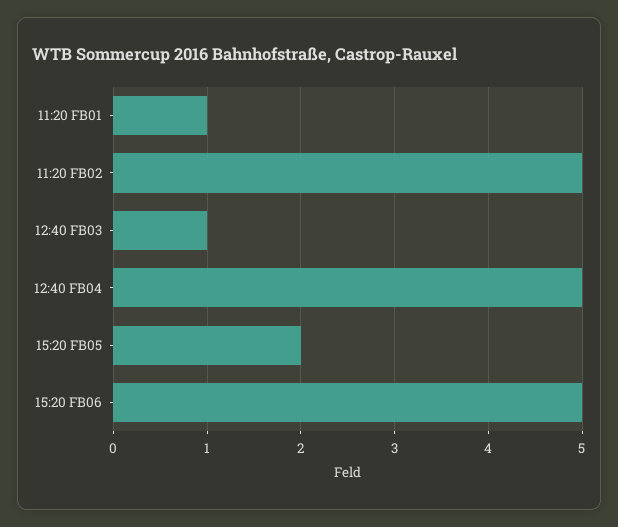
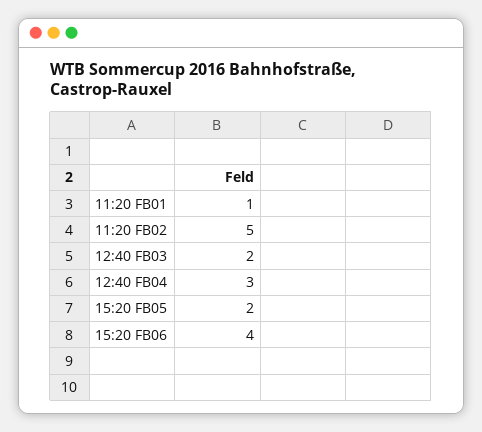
12:40 FB03: 1 -> 2
12:40 FB04: 5 -> 3
15:20 FB06: 5 -> 4

